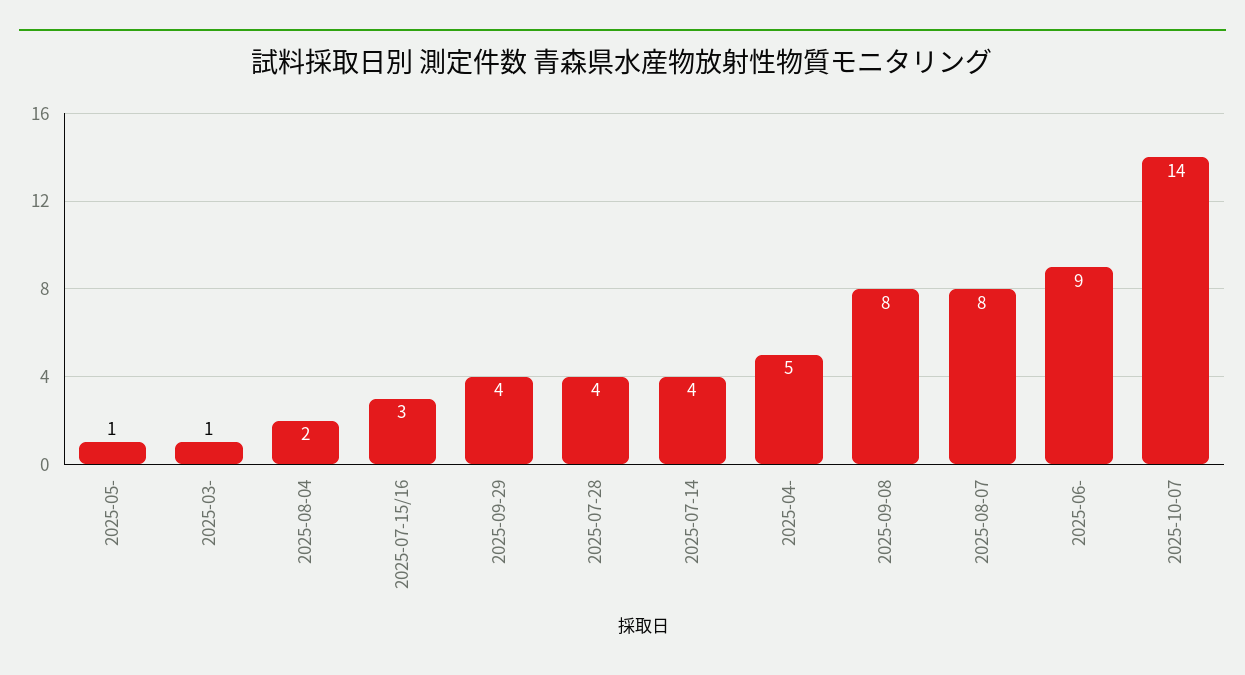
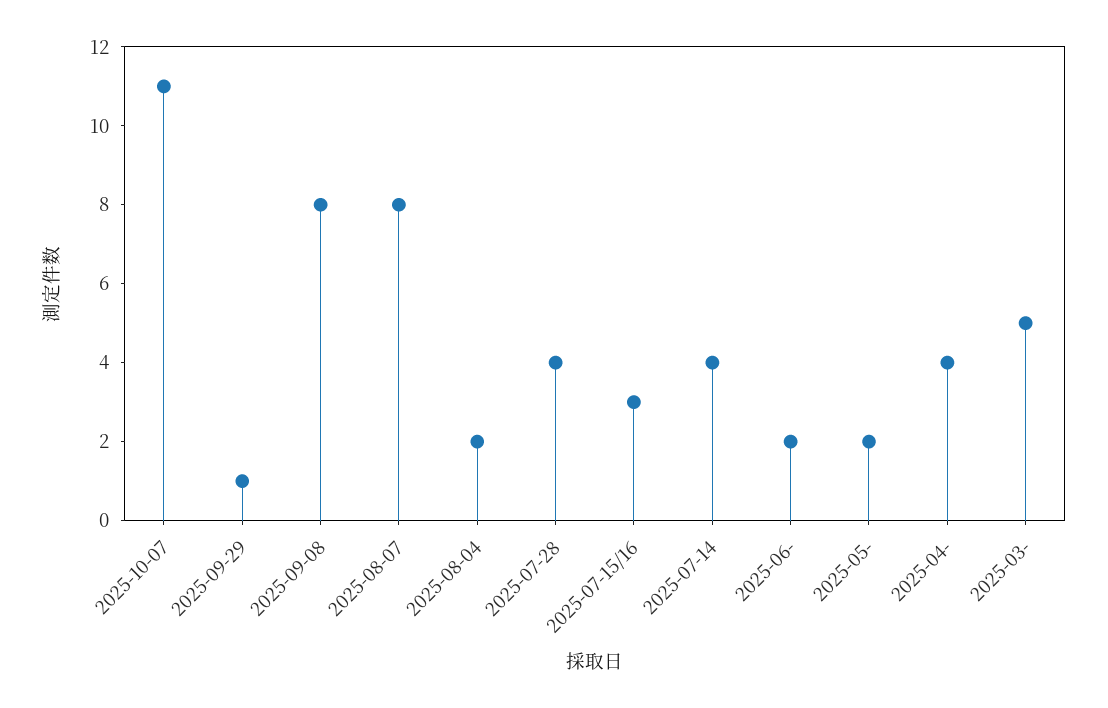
2025-05-: 1 -> 2
2025-03-: 1 -> 5
2025-09-29: 4 -> 1
2025-04-: 5 -> 4
2025-06-: 9 -> 2
2025-10-07: 14 -> 11

